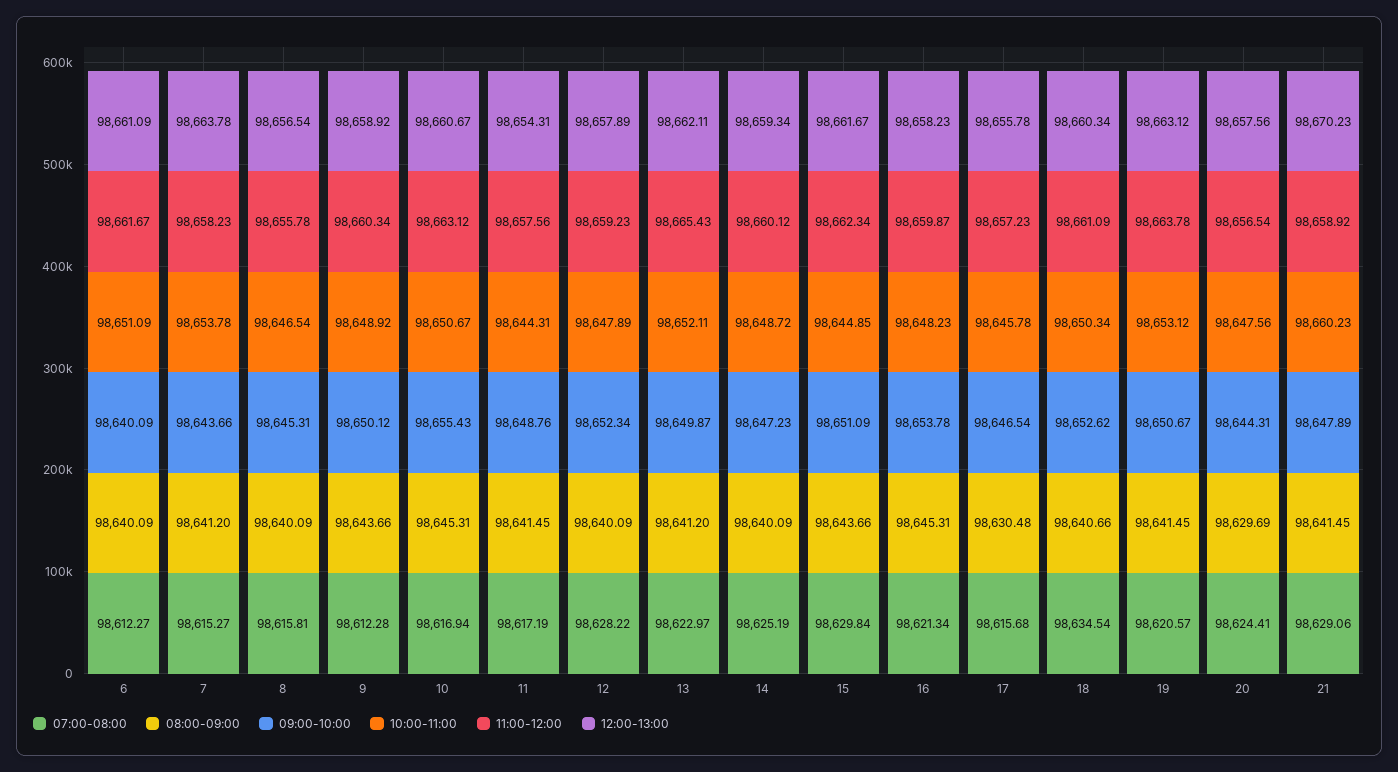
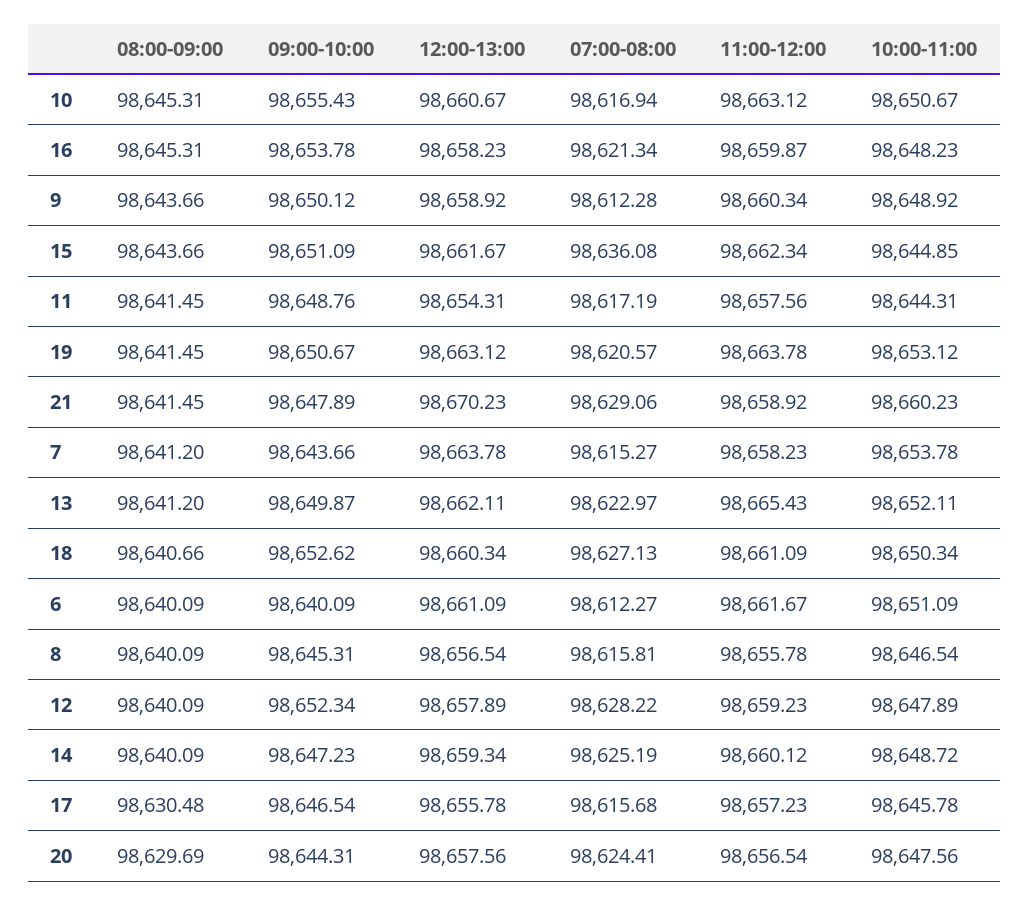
07:00-08:00, 15: 98629.84 -> 98636.08
07:00-08:00, 18: 98634.54 -> 98627.13

